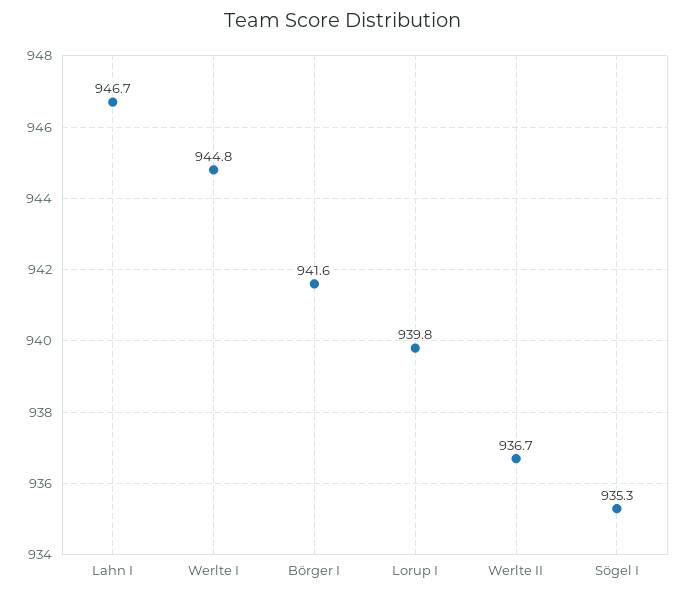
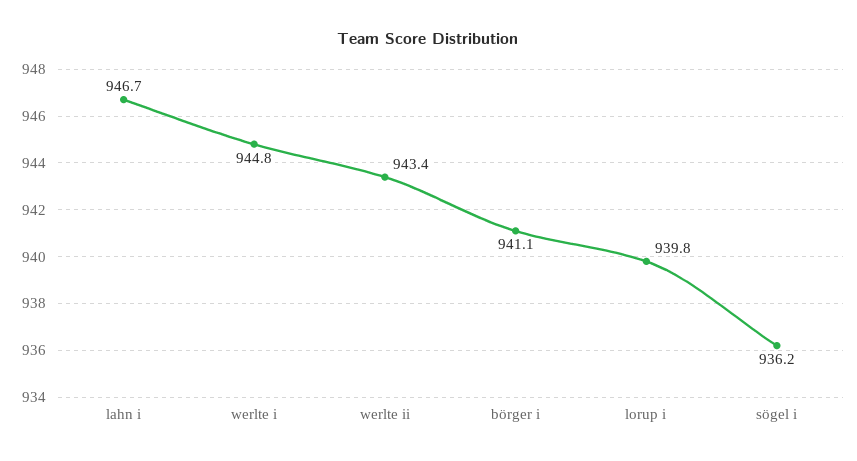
Börger I: 941.6 -> 941.1
Werlte II: 936.7 -> 943.4
Sögel I: 935.3 -> 936.2

